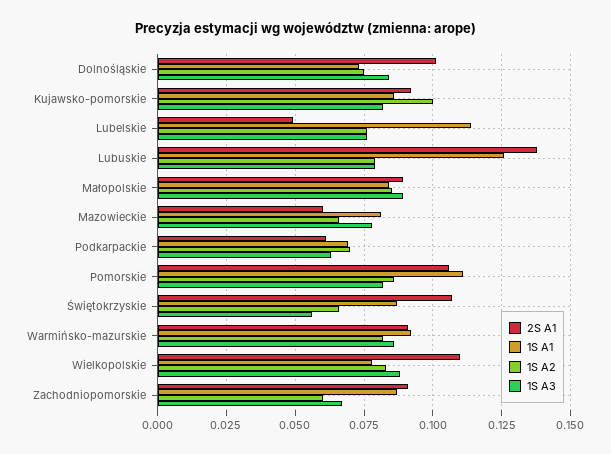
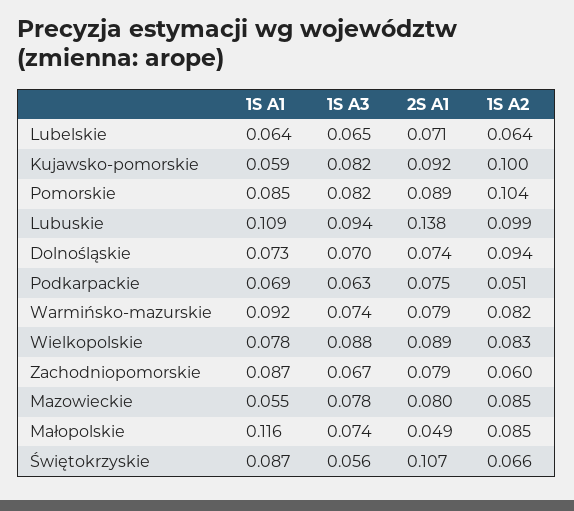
2S A1, Dolnośląskie: 0.1 -> 0.074
1S A2, Dolnośląskie: 0.075 -> 0.094
1S A3, Dolnośląskie: 0.085 -> 0.07
1S A1, Kujawsko-pomorskie: 0.085 -> 0.059
2S A1, Lubelskie: 0.05 -> 0.071
1S A1, Lubelskie: 0.115 -> 0.064
1S A2, Lubelskie: 0.075 -> 0.064
1S A3, Lubelskie: 0.075 -> 0.065
1S A1, Lubuskie: 0.125 -> 0.109
1S A2, Lubuskie: 0.08 -> 0.099
1S A3, Lubuskie: 0.08 -> 0.094
2S A1, Małopolskie: 0.09 -> 0.049
1S A1, Małopolskie: 0.085 -> 0.116
1S A3, Małopolskie: 0.09 -> 0.074
2S A1, Mazowieckie: 0.06 -> 0.08
1S A1, Mazowieckie: 0.08 -> 0.055
1S A2, Mazowieckie: 0.065 -> 0.085
2S A1, Podkarpackie: 0.06 -> 0.075
1S A2, Podkarpackie: 0.07 -> 0.051
2S A1, Pomorskie: 0.105 -> 0.089
1S A1, Pomorskie: 0.11 -> 0.085
1S A2, Pomorskie: 0.085 -> 0.104
2S A1, Warmińsko-mazurskie: 0.09 -> 0.079
1S A3, Warmińsko-mazurskie: 0.085 -> 0.074
2S A1, Wielkopolskie: 0.11 -> 0.089
2S A1, Zachodniopomorskie: 0.09 -> 0.079

